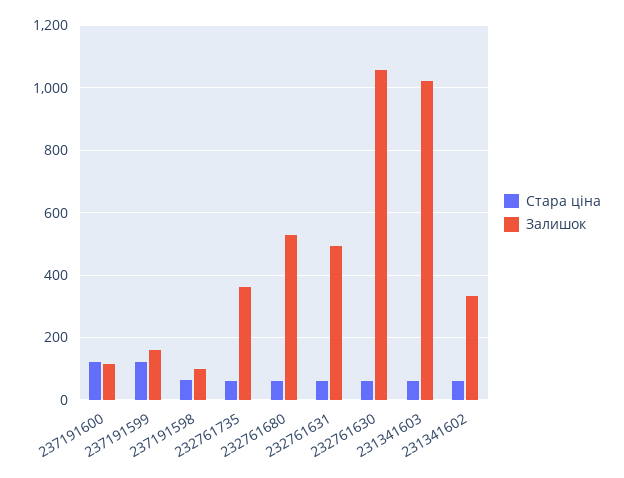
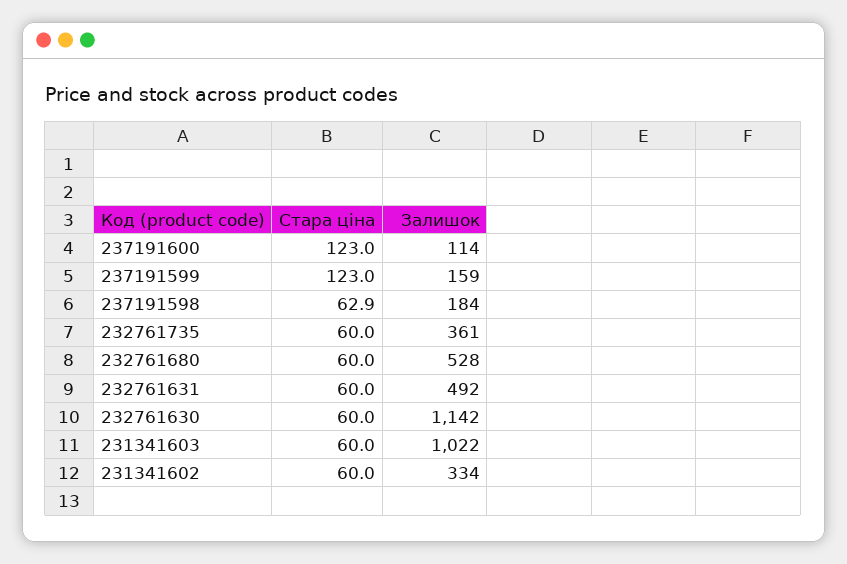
Залишок, 237191598: 100 -> 184
Залишок, 232761630: 1060 -> 1142

